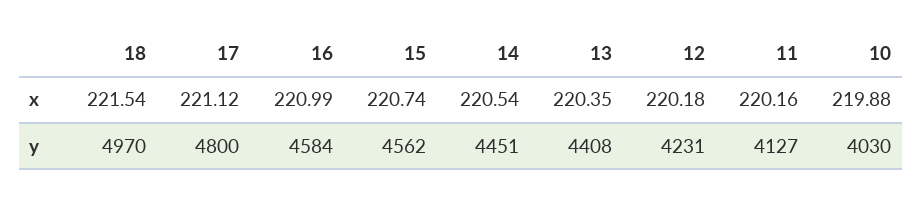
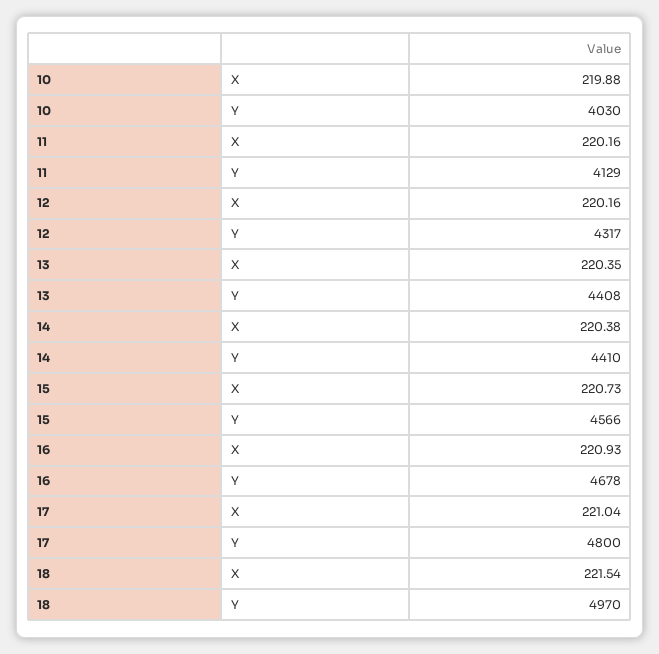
17, x: 221.12 -> 221.04
16, x: 220.99 -> 220.93
15, x: 220.74 -> 220.73
14, x: 220.54 -> 220.38
12, x: 220.18 -> 220.16
16, y: 4584 -> 4678
15, y: 4562 -> 4566
14, y: 4451 -> 4410
12, y: 4231 -> 4317
11, y: 4127 -> 4129

